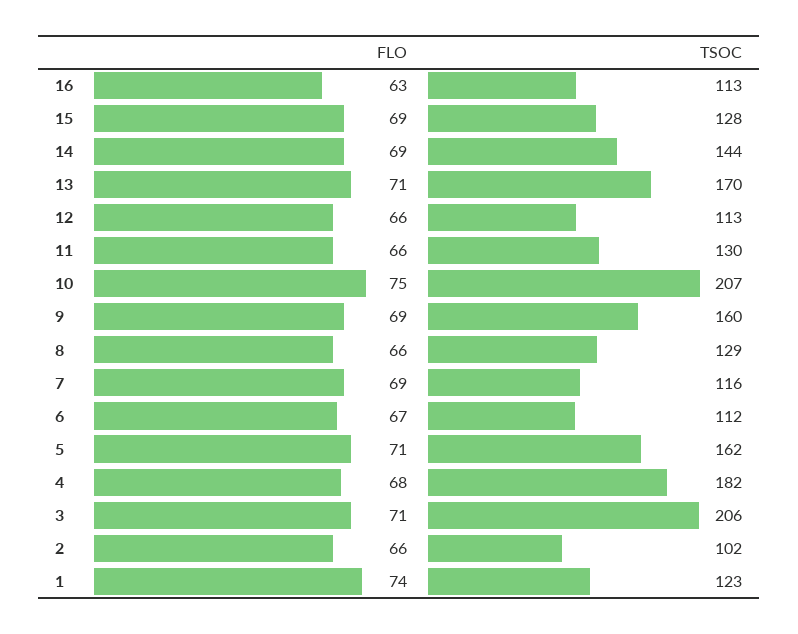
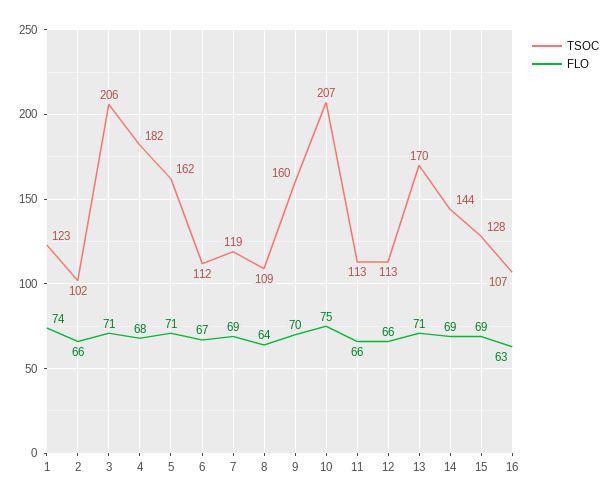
TSOC, 16: 113 -> 107
TSOC, 11: 130 -> 113
FLO, 9: 69 -> 70
FLO, 8: 66 -> 64
TSOC, 8: 129 -> 109
TSOC, 7: 116 -> 119

